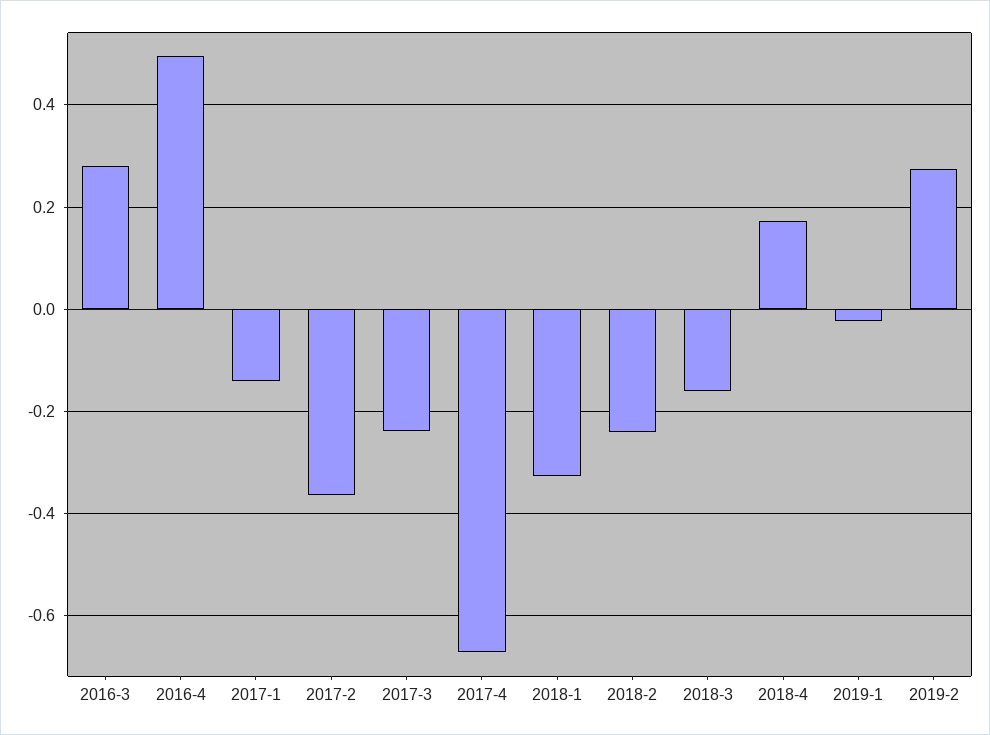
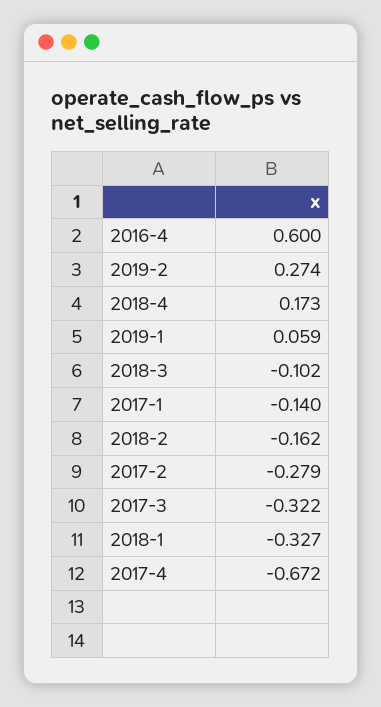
2016-3: 0.28 -> none
2016-4: 0.5 -> 0.6
2017-2: -0.36 -> -0.279
2017-3: -0.24 -> -0.322
2018-2: -0.24 -> -0.162
2018-3: -0.16 -> -0.102
2019-1: -0.02 -> 0.059

